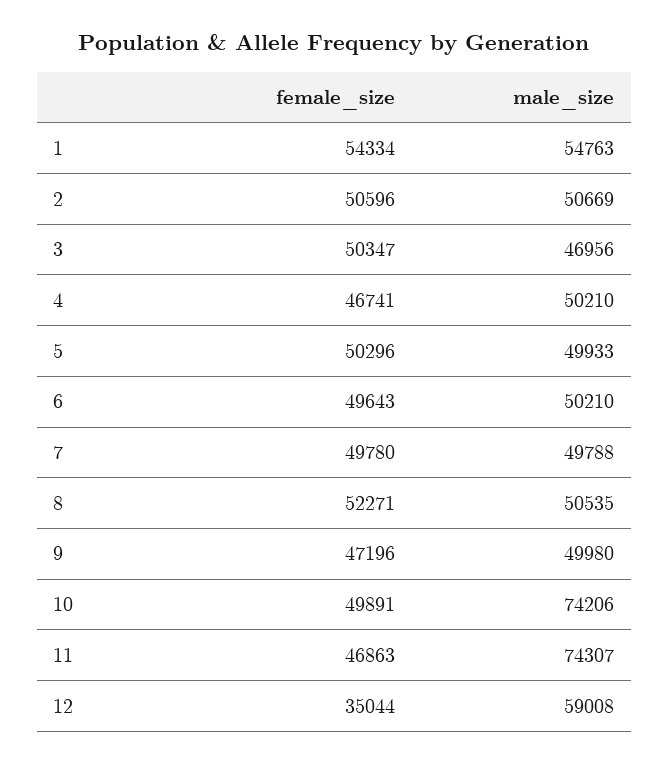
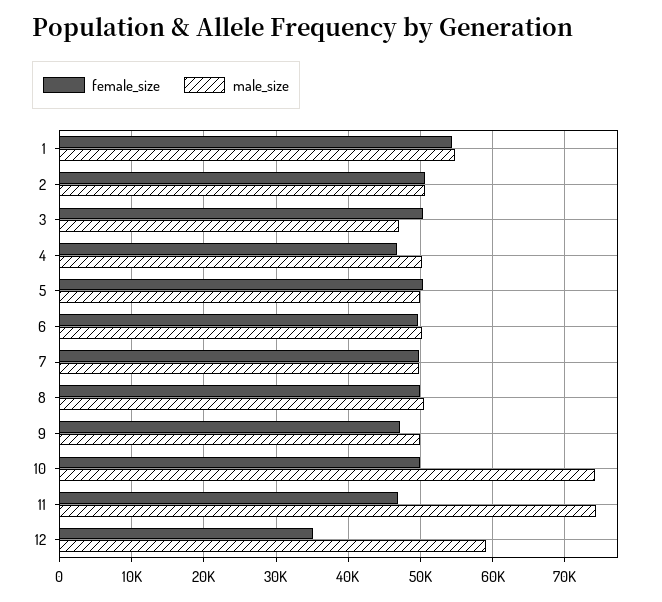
female_size, 8: 52271 -> 50000

